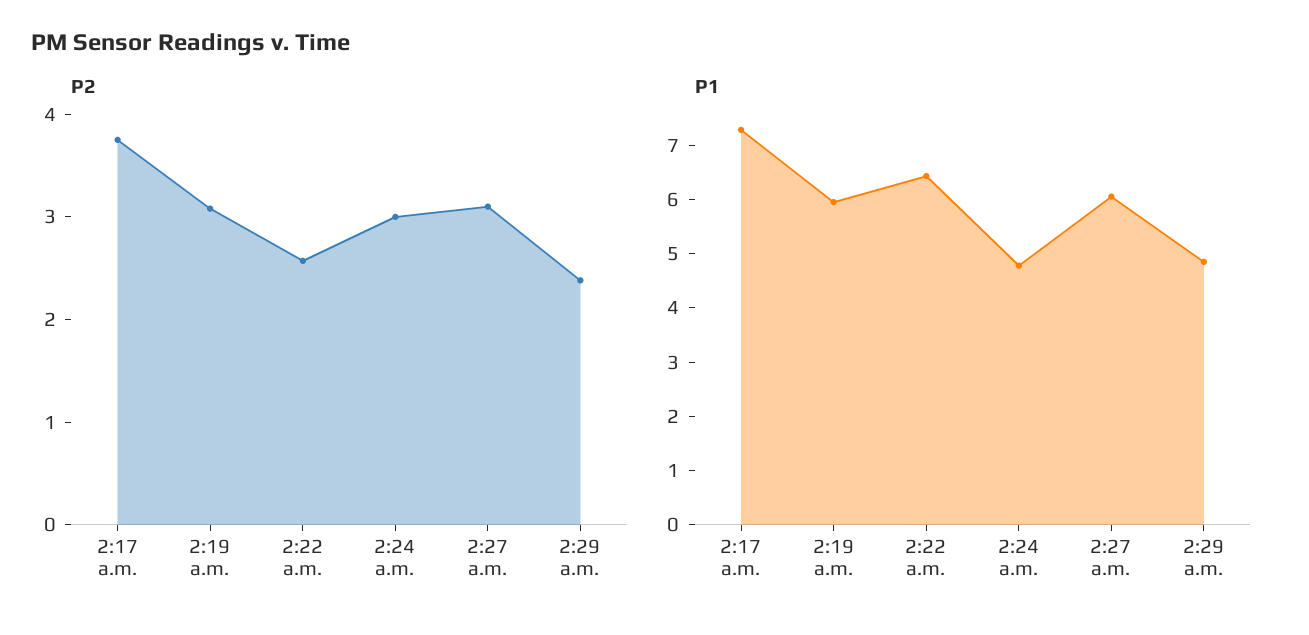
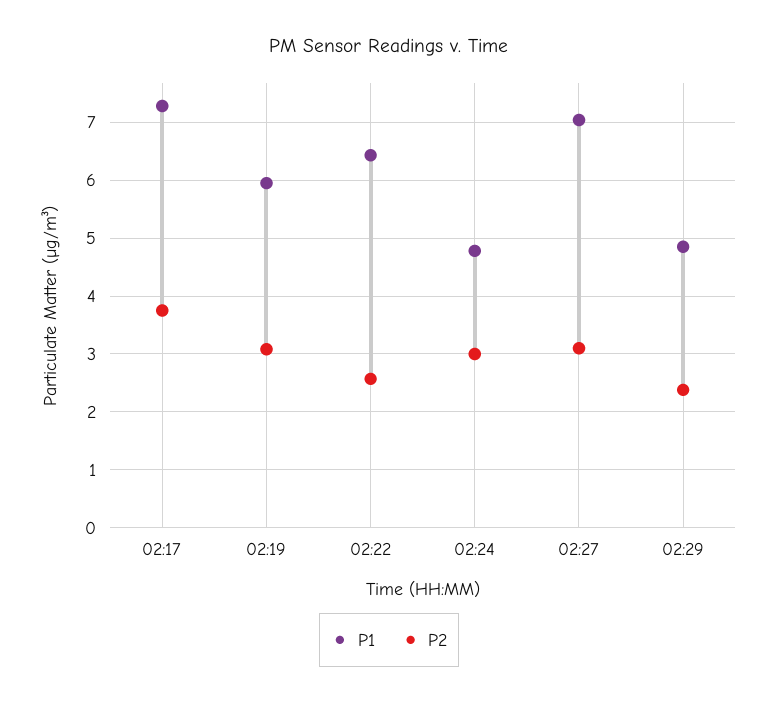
P1, 2:27 a.m.: 6 -> 7

